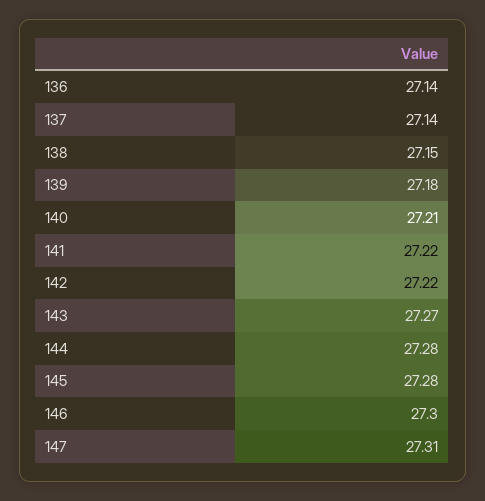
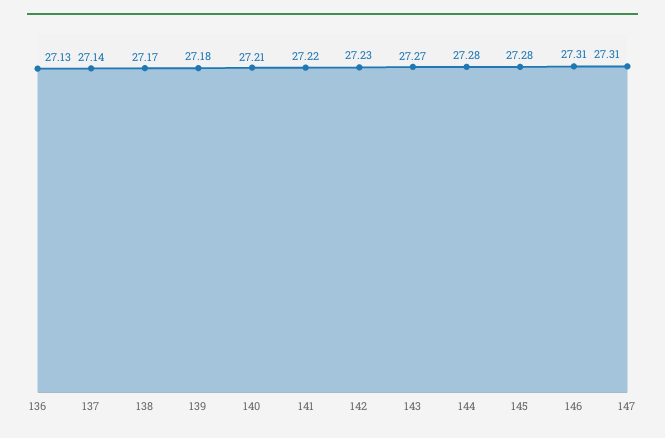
136: 27.14 -> 27.13
138: 27.15 -> 27.17
142: 27.22 -> 27.23
146: 27.3 -> 27.31

